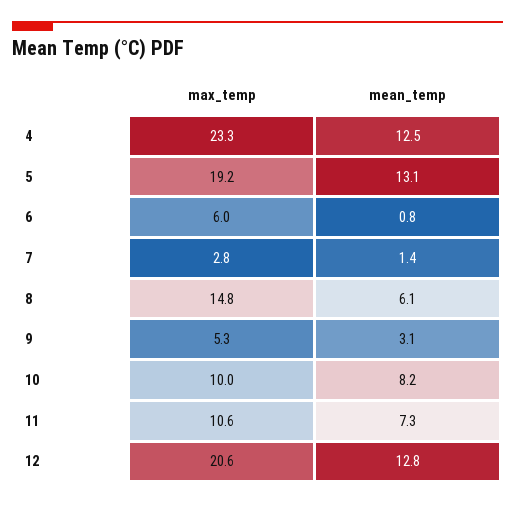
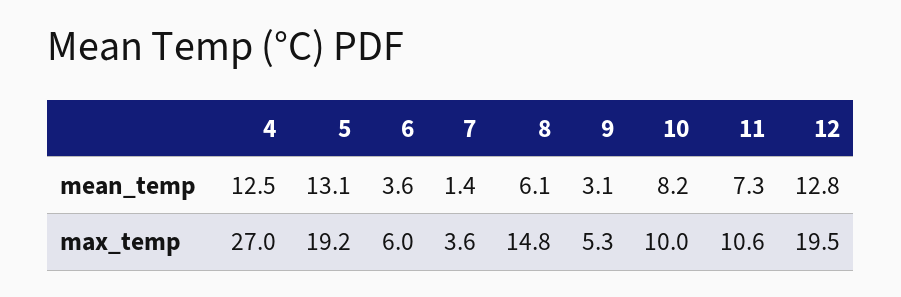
max_temp, 4: 23.3 -> 27
mean_temp, 6: 0.8 -> 3.6
max_temp, 7: 2.8 -> 3.6
max_temp, 12: 20.6 -> 19.5

